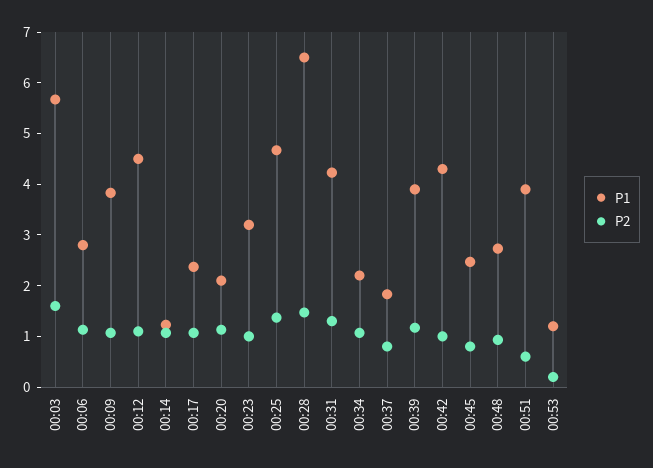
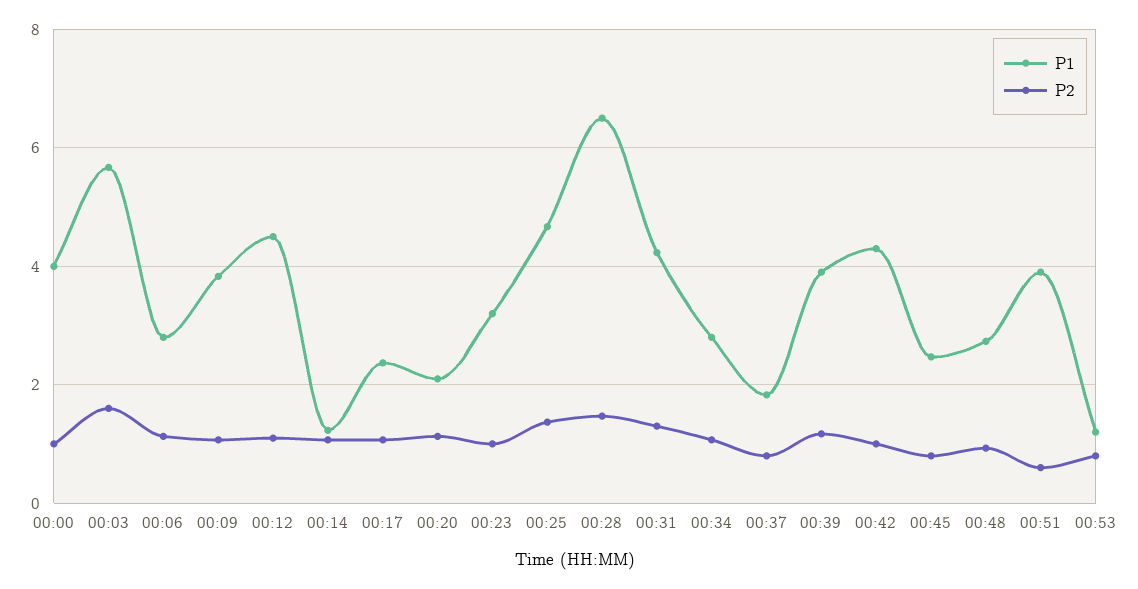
P1, 00:34: 2.2 -> 2.8
P2, 00:53: 0.2 -> 0.8
P1, 00:00: none -> 4
P2, 00:00: none -> 1

